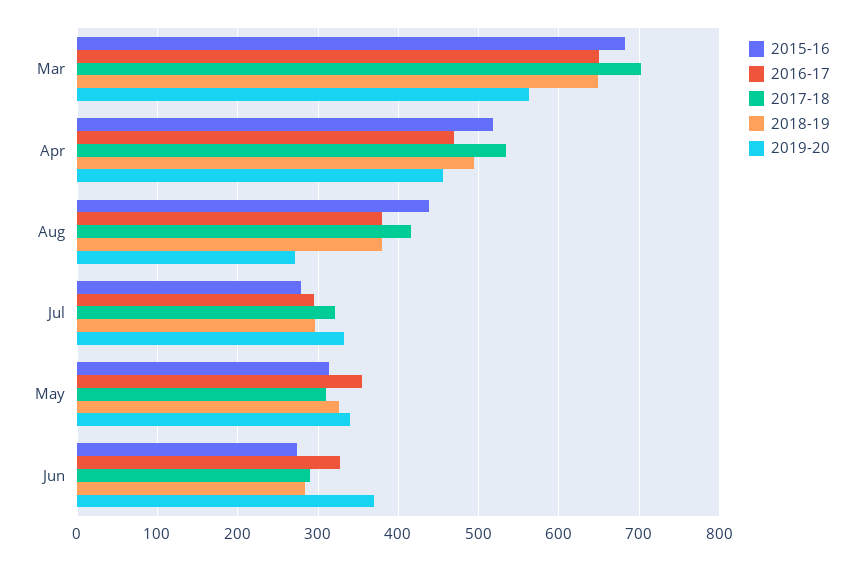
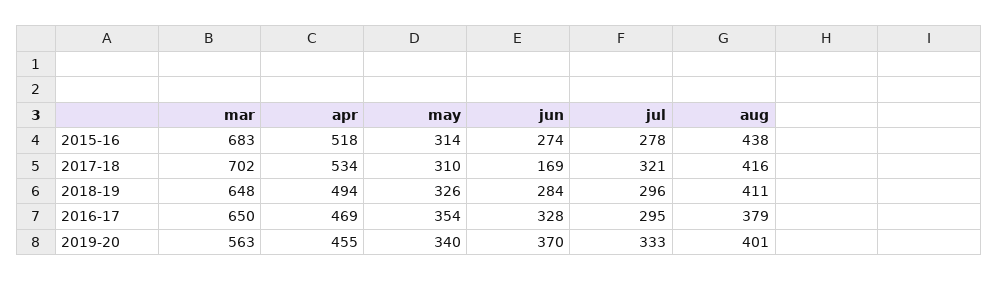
2018-19, Aug: 380 -> 411
2019-20, Aug: 270 -> 401
2017-18, Jun: 290 -> 169

